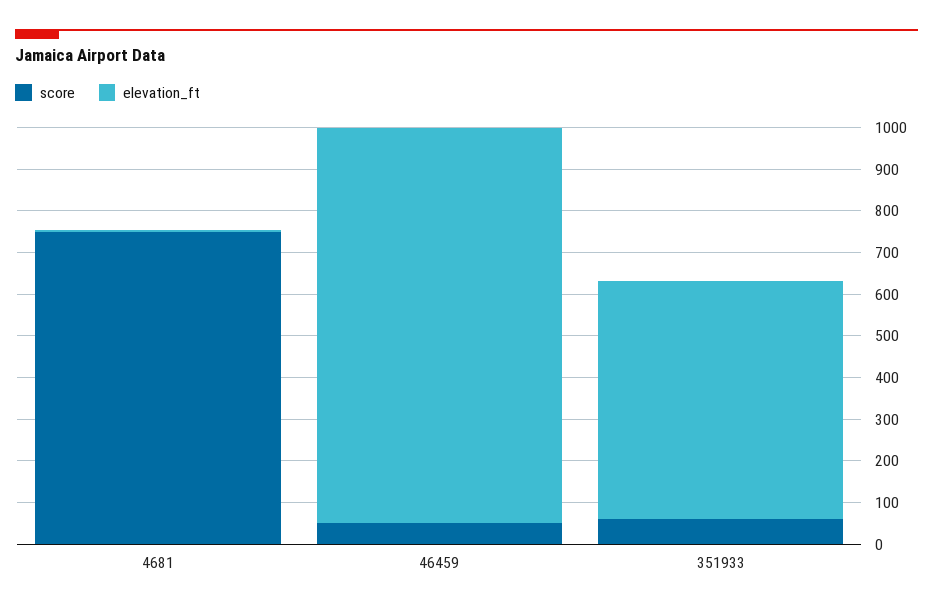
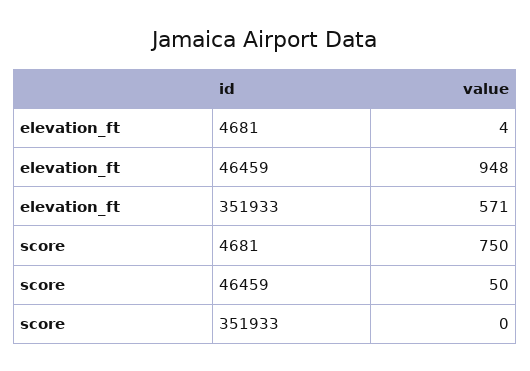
score, 351933: 60 -> 0

